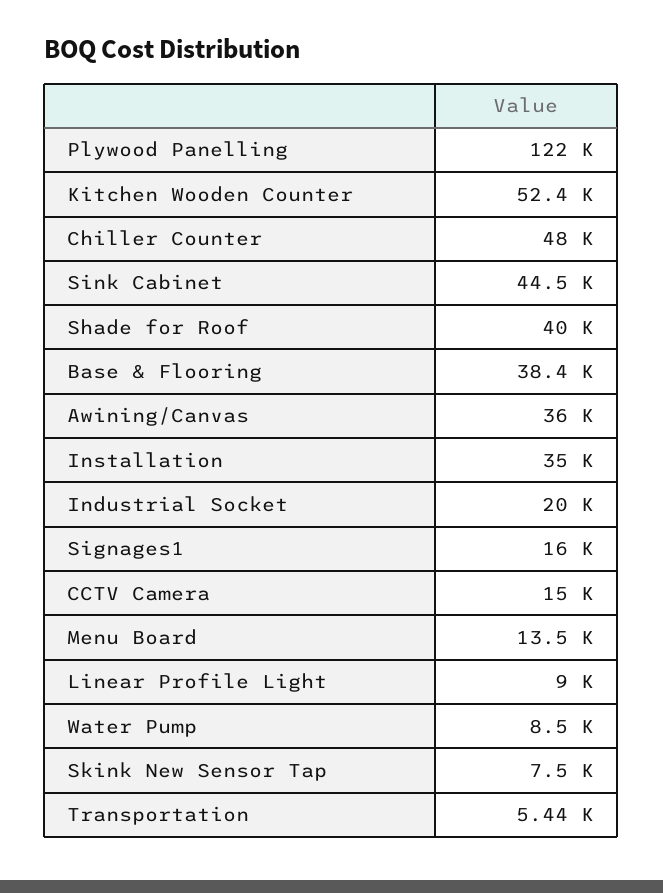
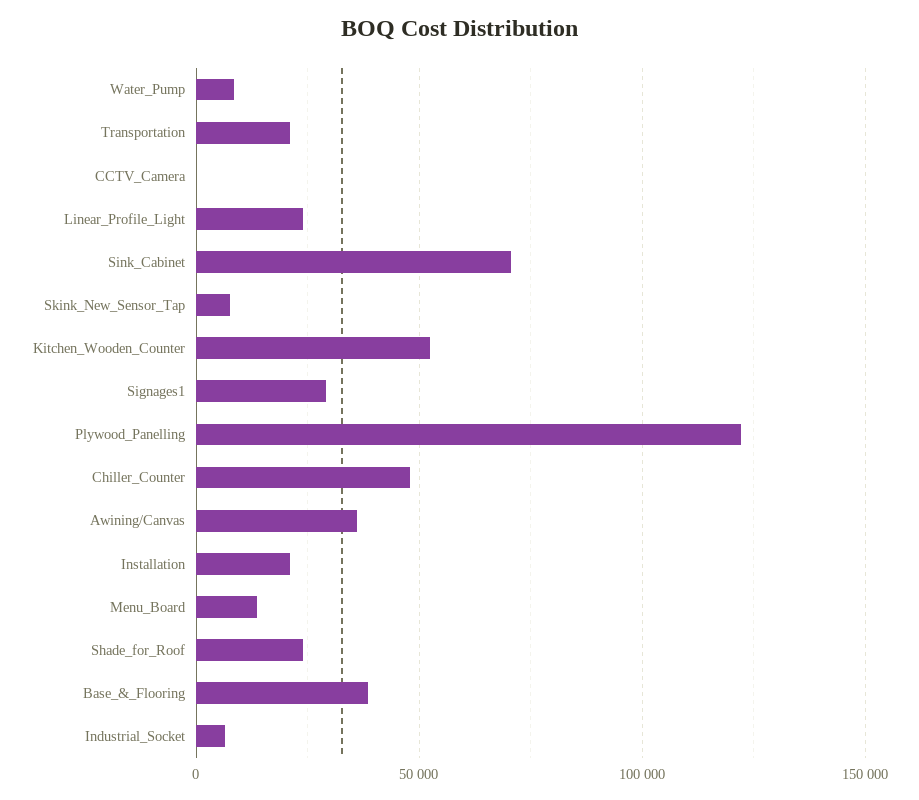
Sink Cabinet: 44500 -> 70000
Shade for Roof: 40000 -> 25000
Installation: 35000 -> 20000
Industrial Socket: 20000 -> 5000
Signages1: 16000 -> 30000
CCTV Camera: 15000 -> 0
Linear Profile Light: 9000 -> 25000
Transportation: 5440 -> 20000

